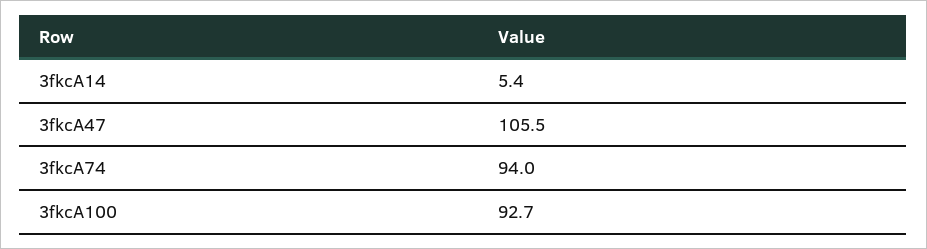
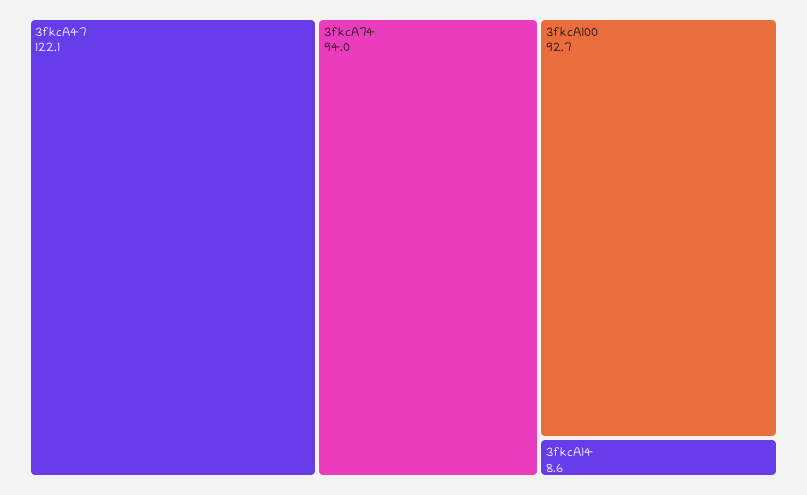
3fkcA14: 5.4 -> 8.6
3fkcA47: 105.5 -> 122.1

